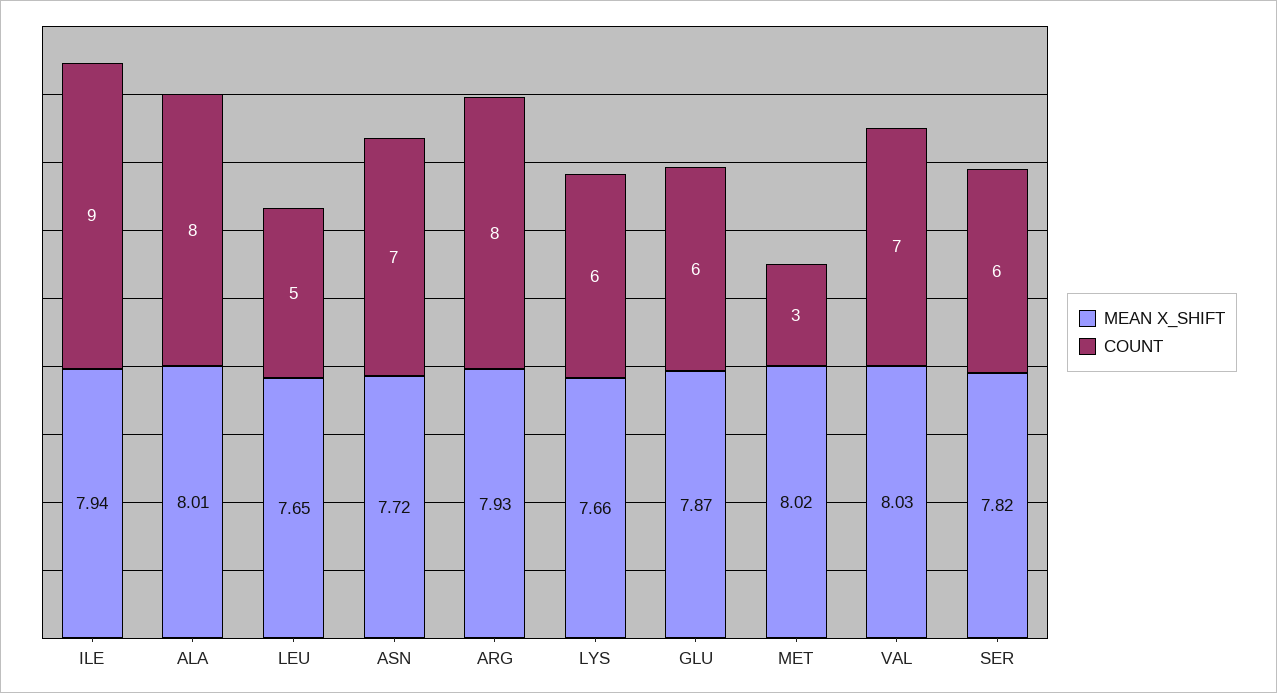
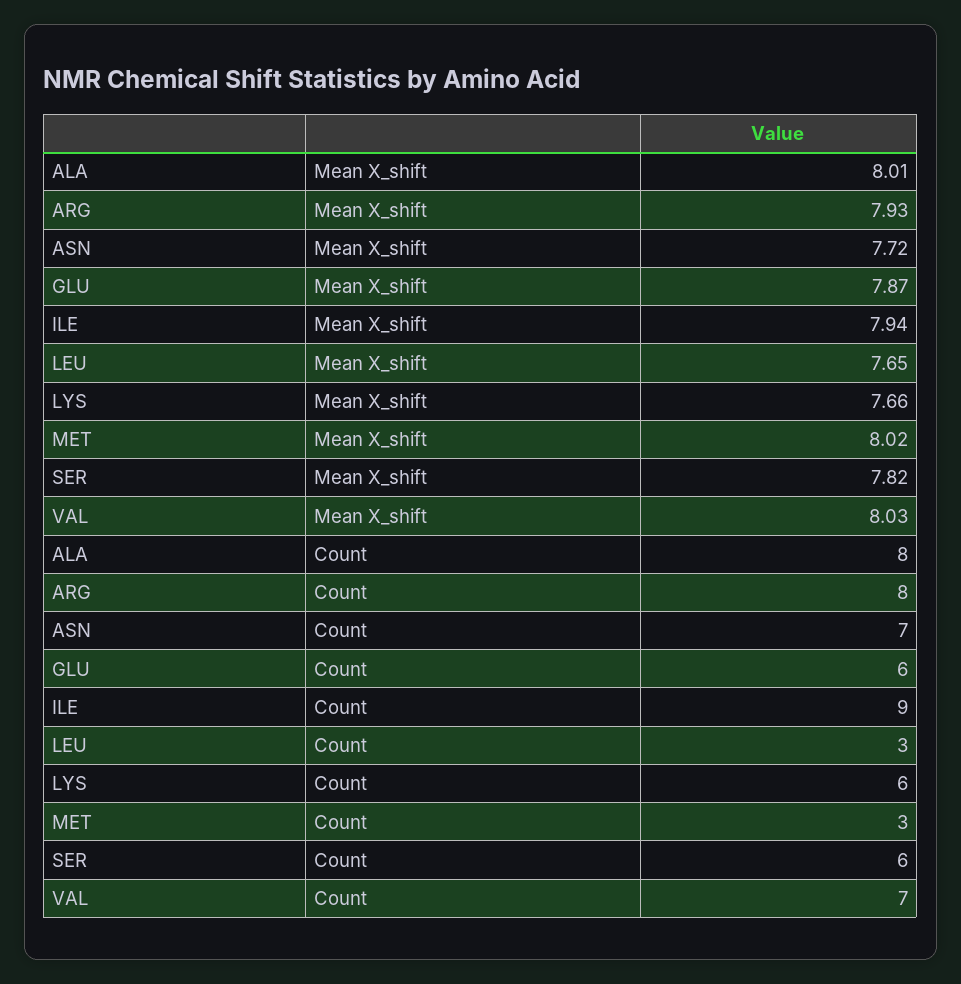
COUNT, LEU: 5 -> 3

